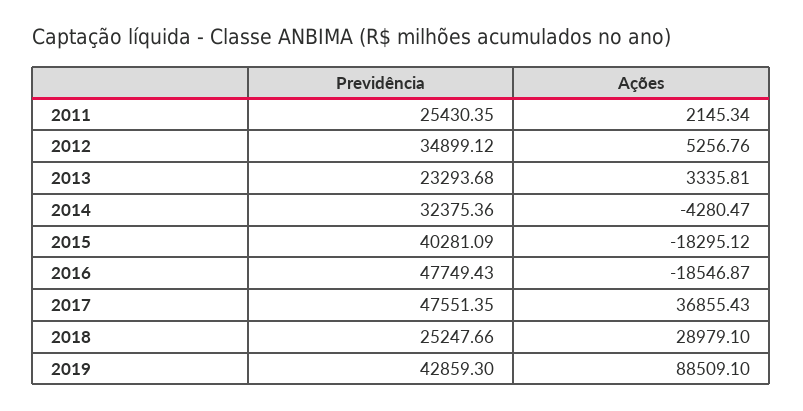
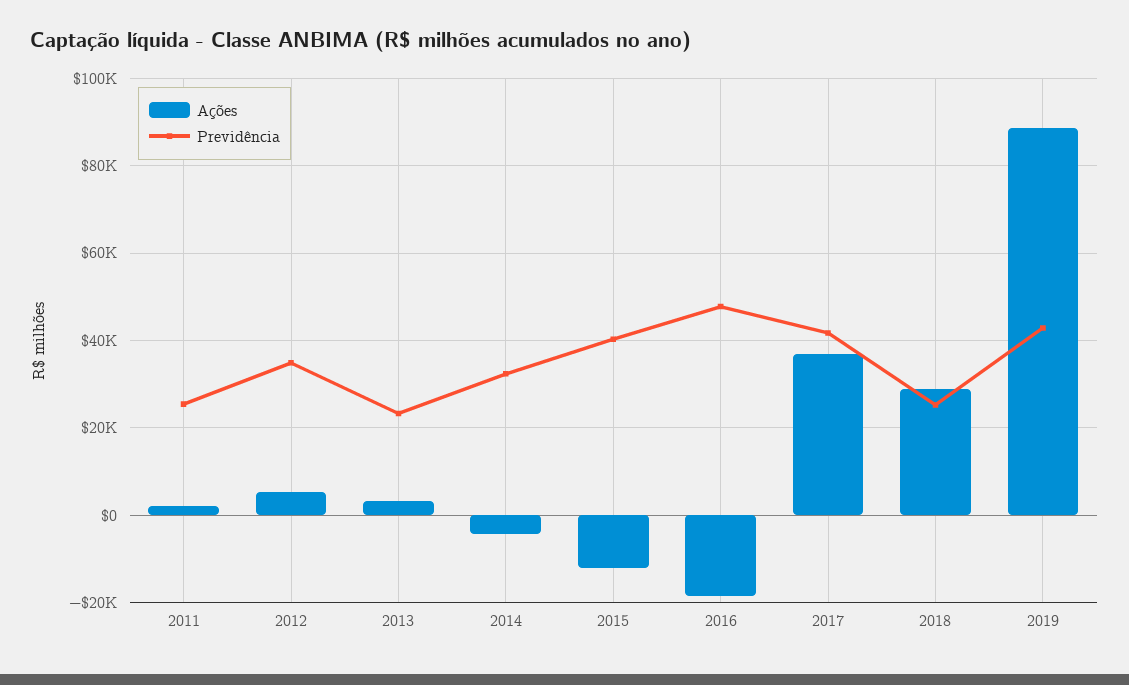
Ações, 2015: -18295.12 -> -12000
Previdência, 2017: 47551.35 -> 42000

